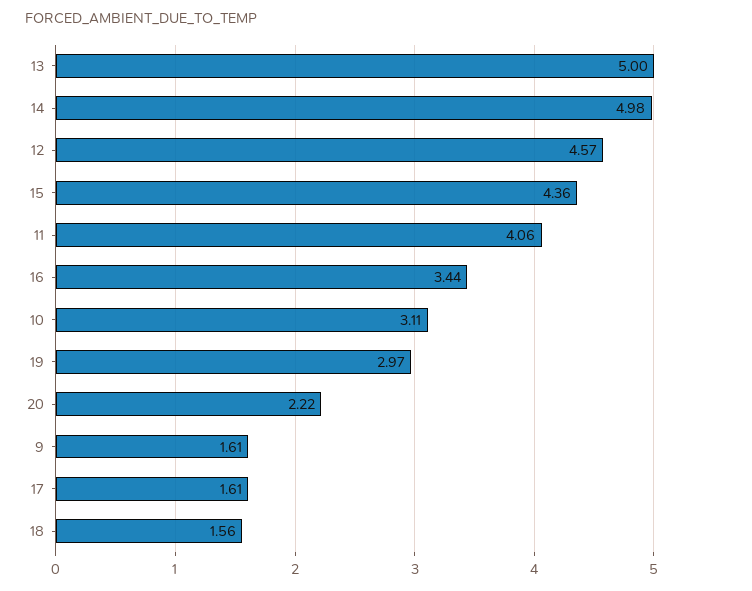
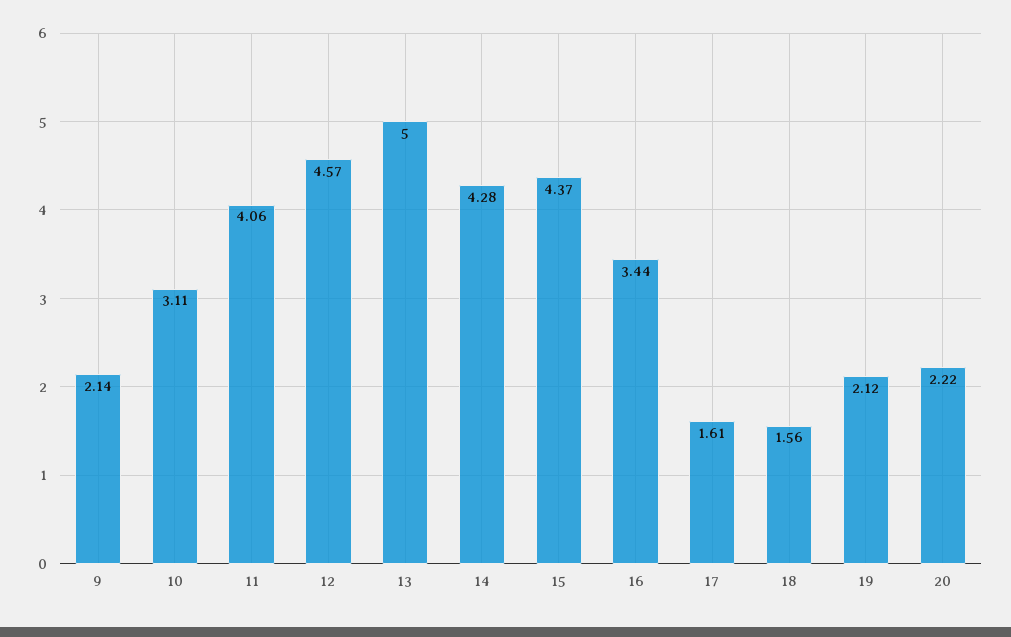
14: 4.98 -> 4.28
15: 4.36 -> 4.37
19: 2.97 -> 2.12
9: 1.61 -> 2.14

